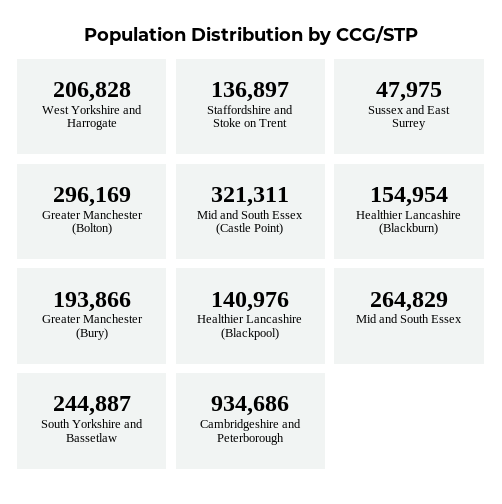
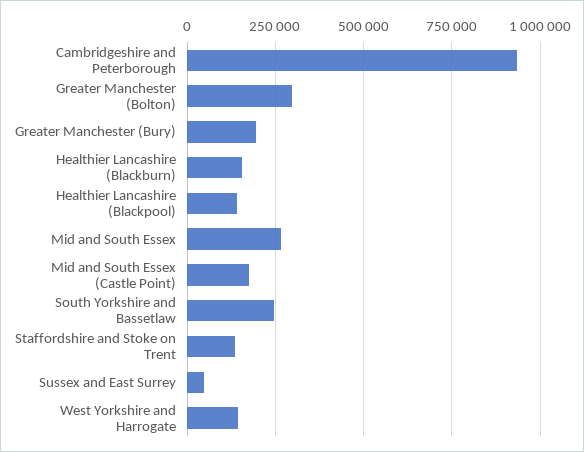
West Yorkshire and Harrogate: 206828 -> 150000
Mid and South Essex (Castle Point): 321311 -> 175000

